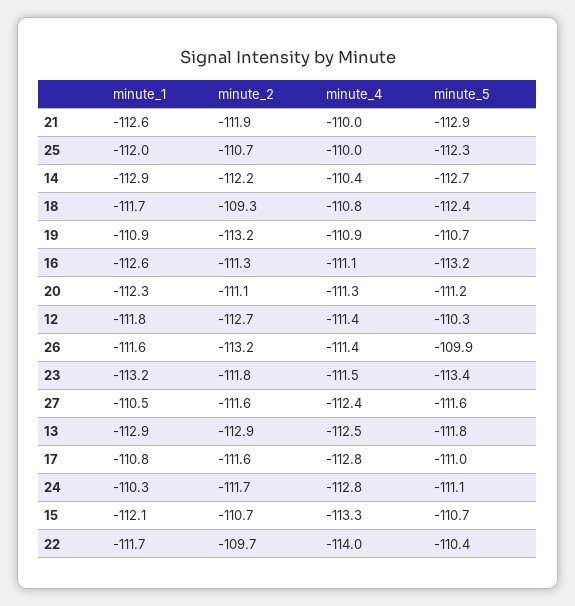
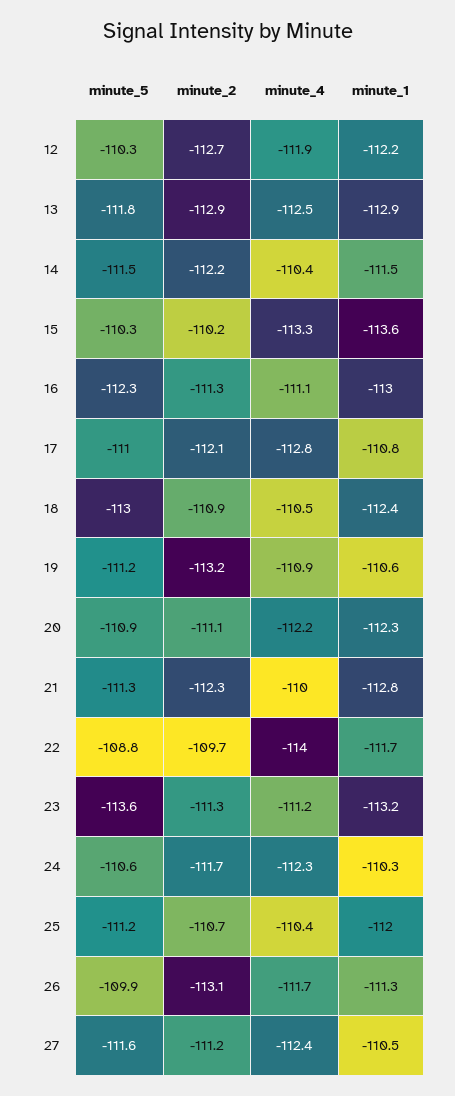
minute_1, 21: -112.6 -> -112.8
minute_2, 21: -111.9 -> -112.3
minute_5, 21: -112.9 -> -111.3
minute_4, 25: -110 -> -110.4
minute_5, 25: -112.3 -> -111.2
minute_1, 14: -112.9 -> -111.5
minute_5, 14: -112.7 -> -111.5
minute_1, 18: -111.7 -> -112.4
minute_2, 18: -109.3 -> -110.9
minute_4, 18: -110.8 -> -110.5
minute_5, 18: -112.4 -> -113
minute_1, 19: -110.9 -> -110.6
minute_5, 19: -110.7 -> -111.2
minute_1, 16: -112.6 -> -113
minute_5, 16: -113.2 -> -112.3
minute_4, 20: -111.3 -> -112.2
minute_5, 20: -111.2 -> -110.9
minute_1, 12: -111.8 -> -112.2
minute_4, 12: -111.4 -> -111.9
minute_1, 26: -111.6 -> -111.3
minute_2, 26: -113.2 -> -113.1
minute_4, 26: -111.4 -> -111.7
minute_2, 23: -111.8 -> -111.3
minute_4, 23: -111.5 -> -111.2
minute_5, 23: -113.4 -> -113.6
minute_2, 27: -111.6 -> -111.2
minute_2, 17: -111.6 -> -112.1
minute_4, 24: -112.8 -> -112.3
minute_5, 24: -111.1 -> -110.6
minute_1, 15: -112.1 -> -113.6
minute_2, 15: -110.7 -> -110.2
minute_5, 15: -110.7 -> -110.3
minute_5, 22: -110.4 -> -108.8

